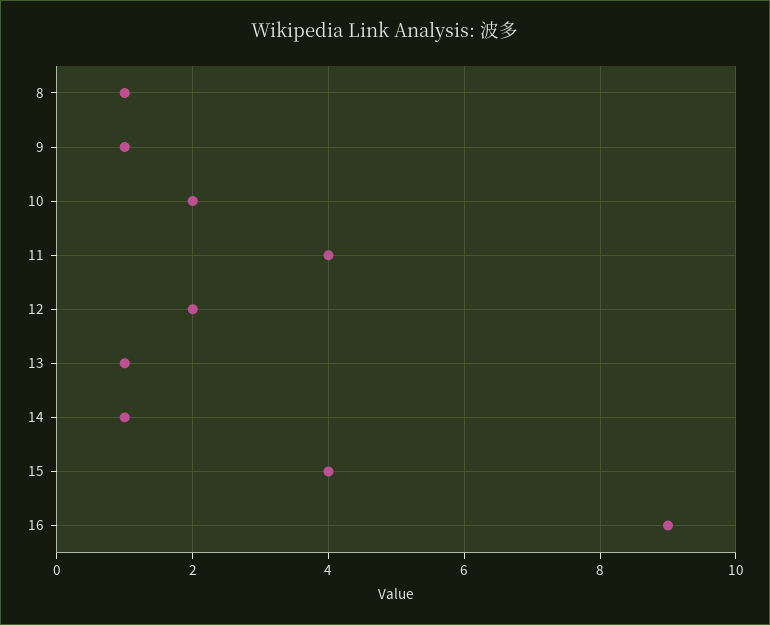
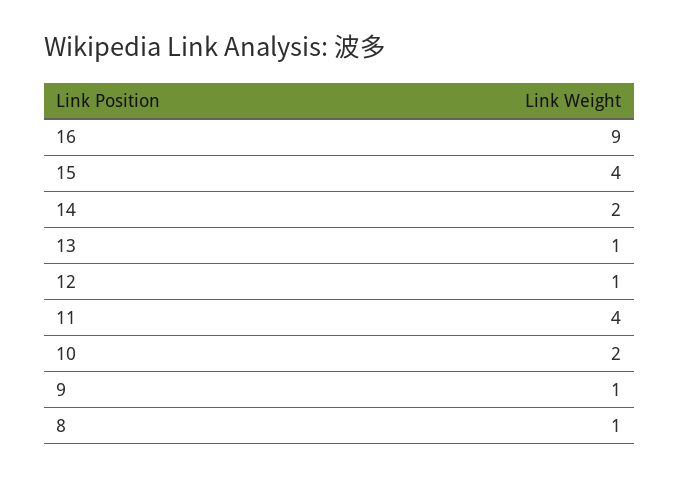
12: 2 -> 1
14: 1 -> 2

